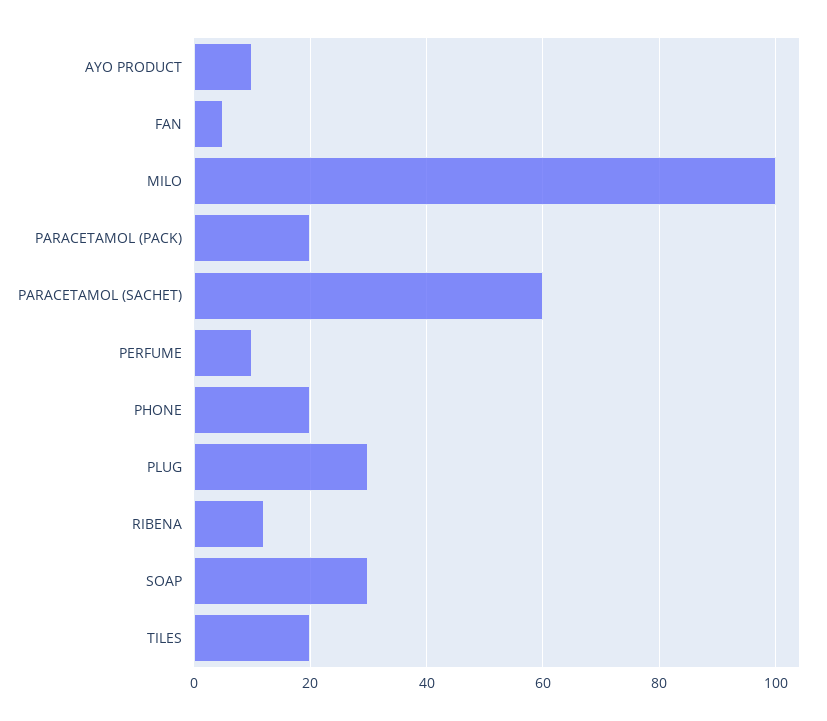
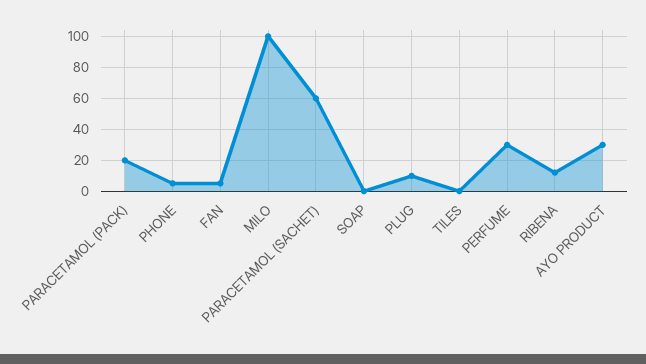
AYO PRODUCT: 10 -> 30
PERFUME: 10 -> 30
PHONE: 20 -> 5
PLUG: 30 -> 10
SOAP: 30 -> 0
TILES: 20 -> 0

